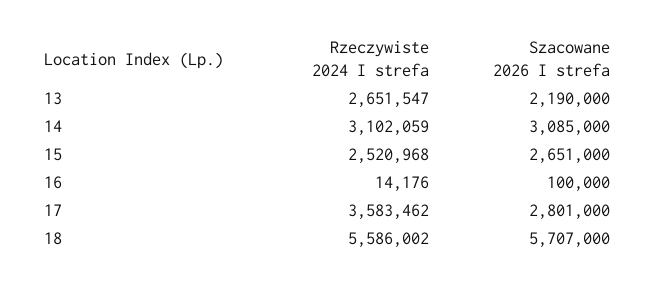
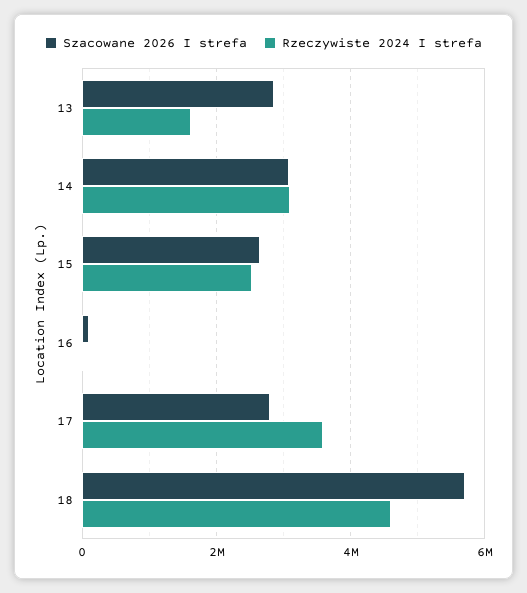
Rzeczywiste 2024 I strefa, 13: 2651547 -> 1600000
Szacowane 2026 I strefa, 13: 2190000 -> 2800000
Rzeczywiste 2024 I strefa, 18: 5586002 -> 4600000

